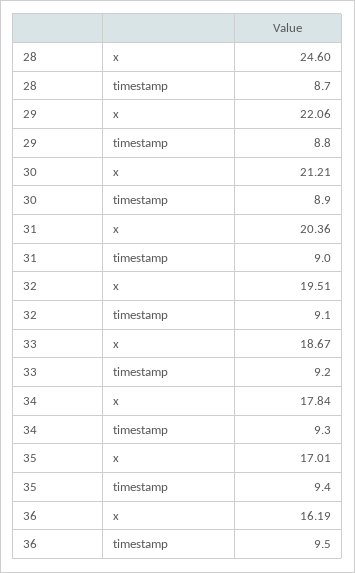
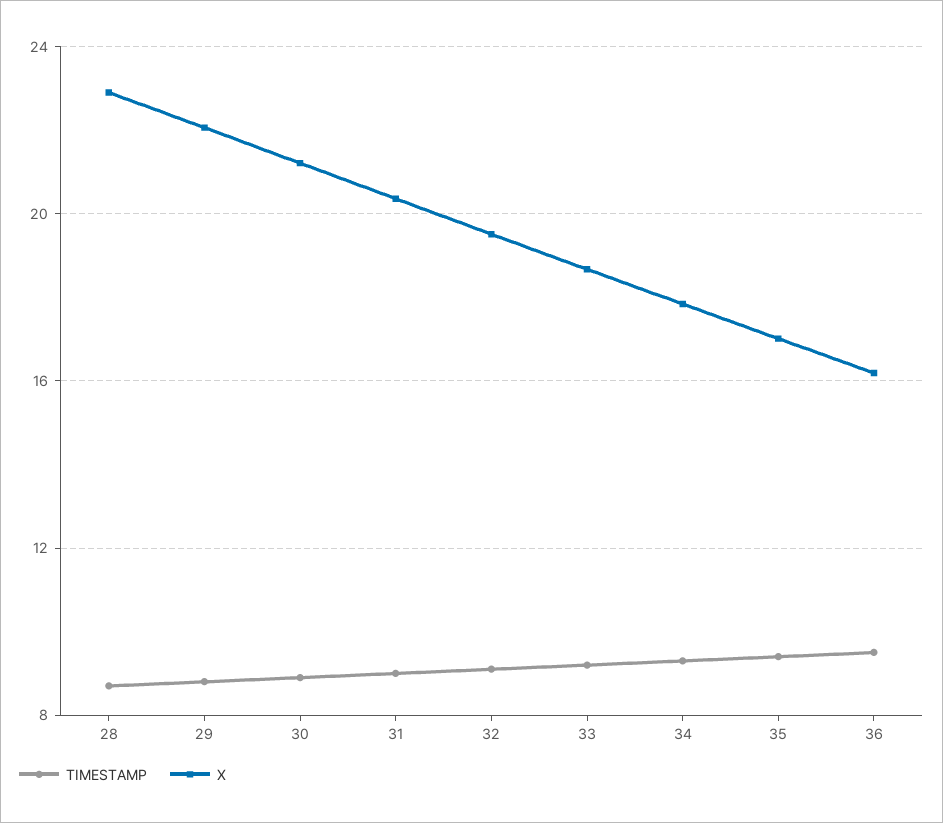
x, 28: 24.6 -> 23

